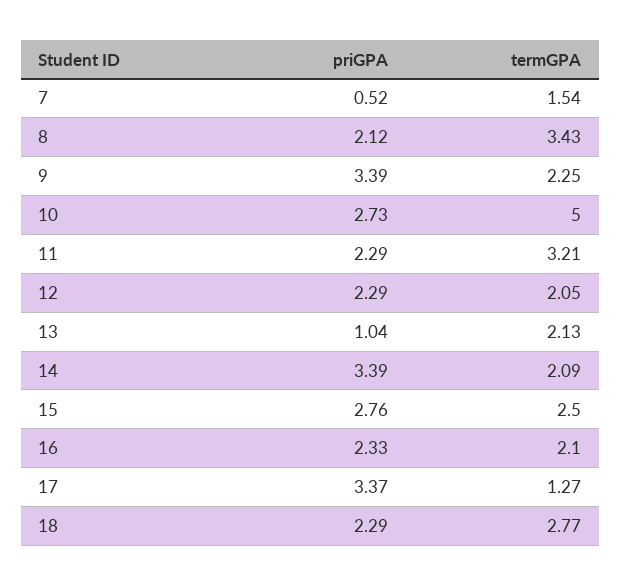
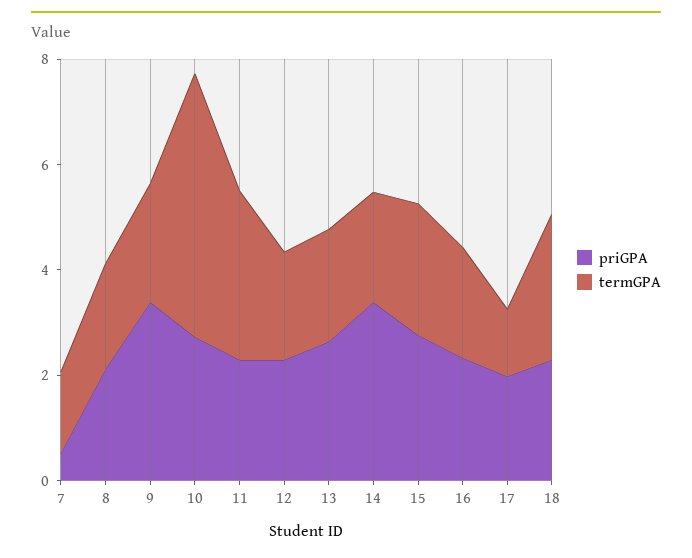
termGPA, 8: 3.43 -> 2
priGPA, 13: 1.04 -> 2.5
priGPA, 17: 3.37 -> 2

